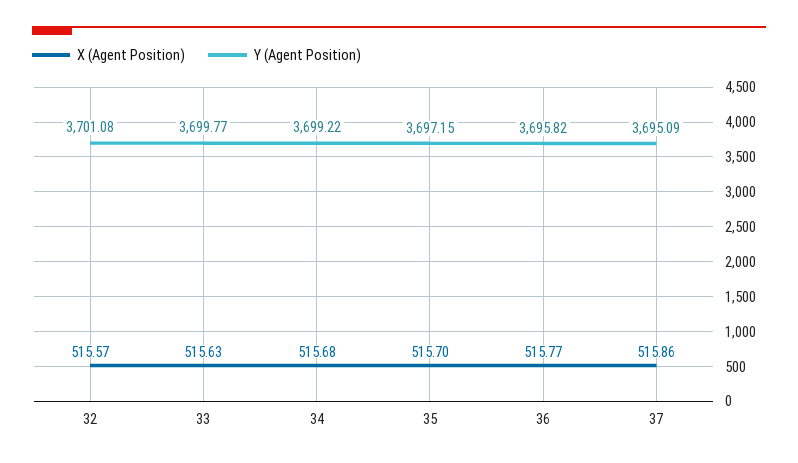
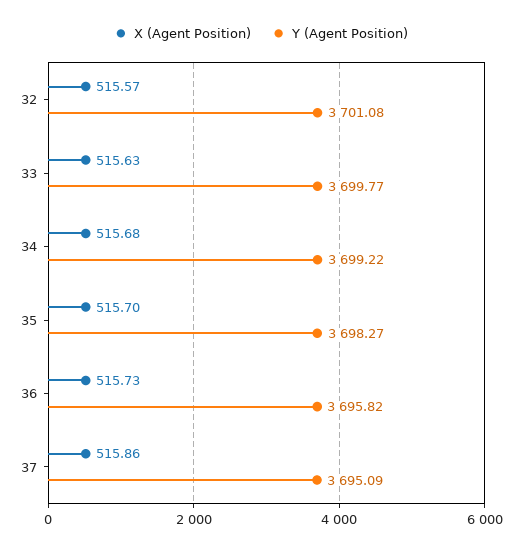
Y (Agent Position), 35: 3697.15 -> 3698.27
X (Agent Position), 36: 515.77 -> 515.73

